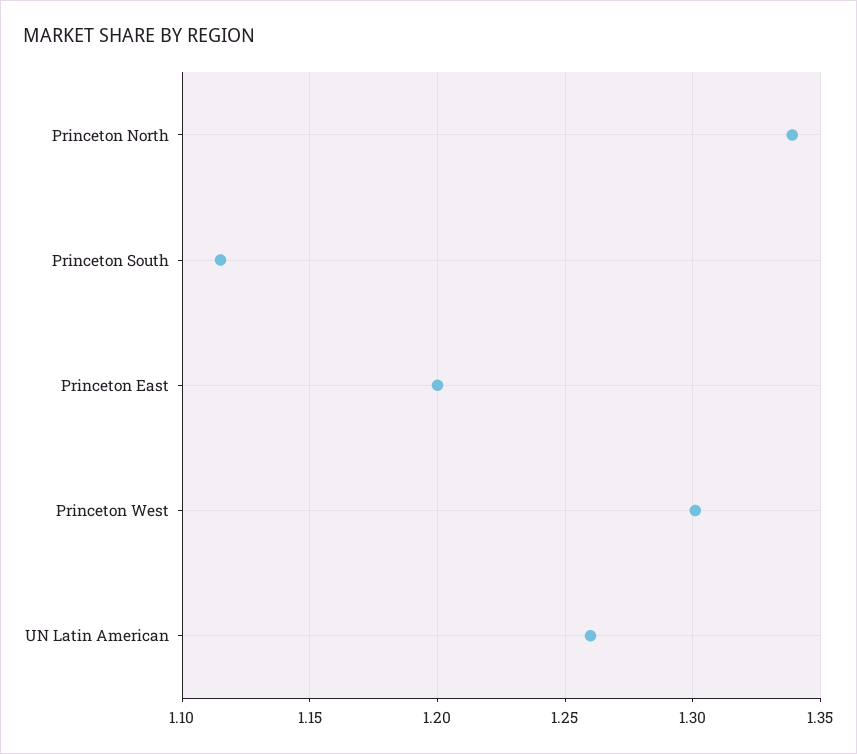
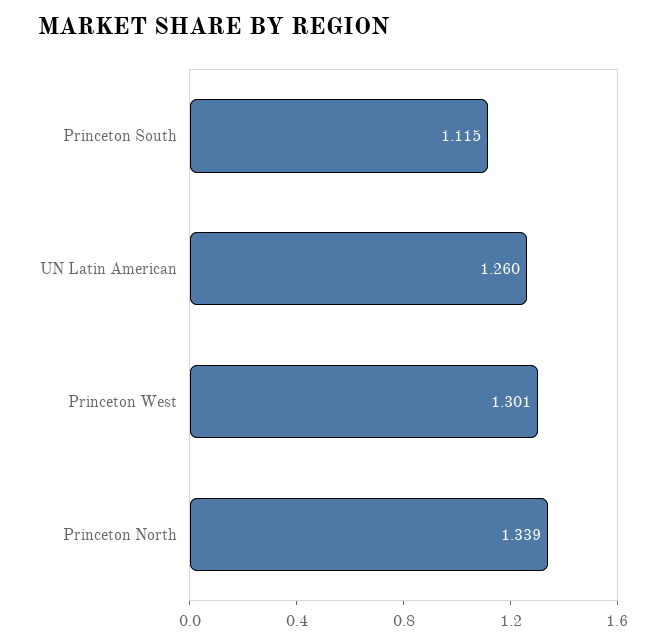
Princeton East: 1.2 -> none

